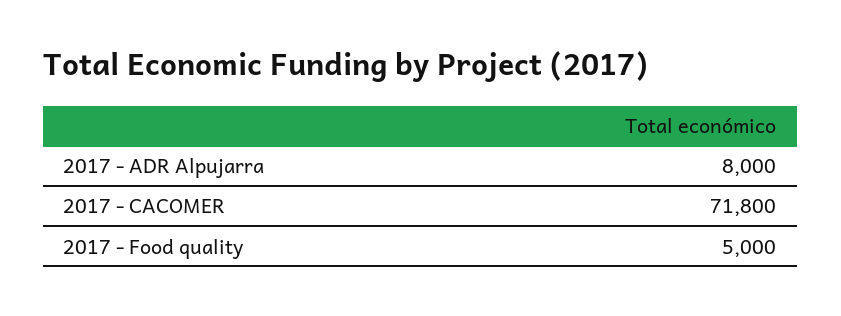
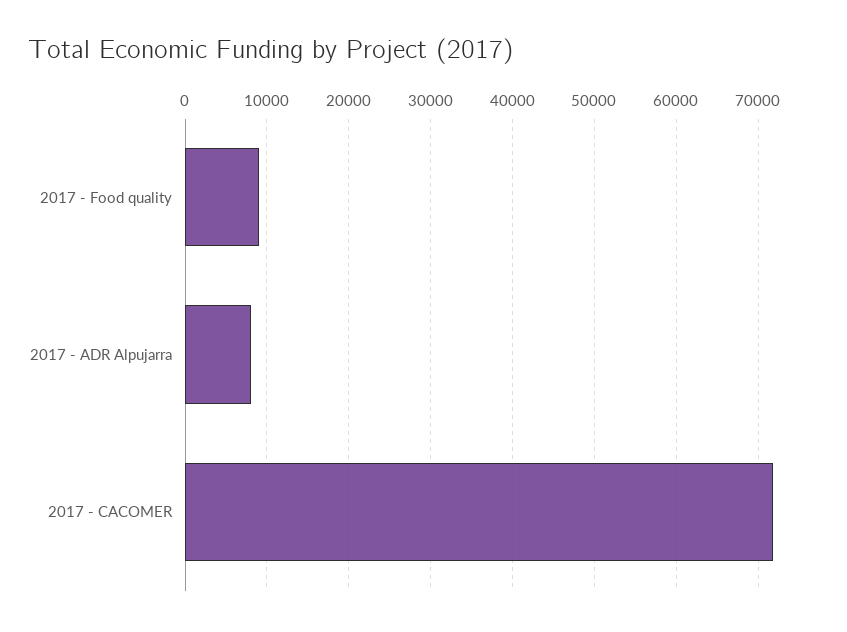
2017 - Food quality: 5000 -> 9000

